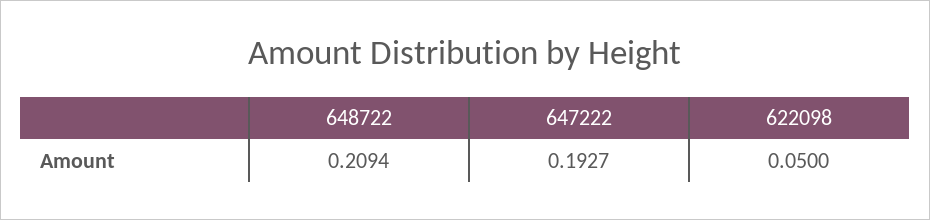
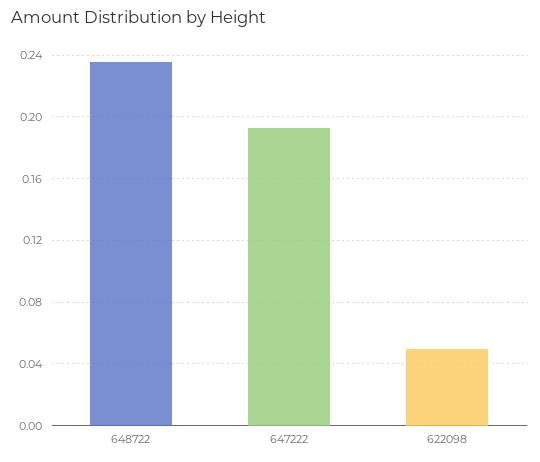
648722: 0.2094 -> 0.235

